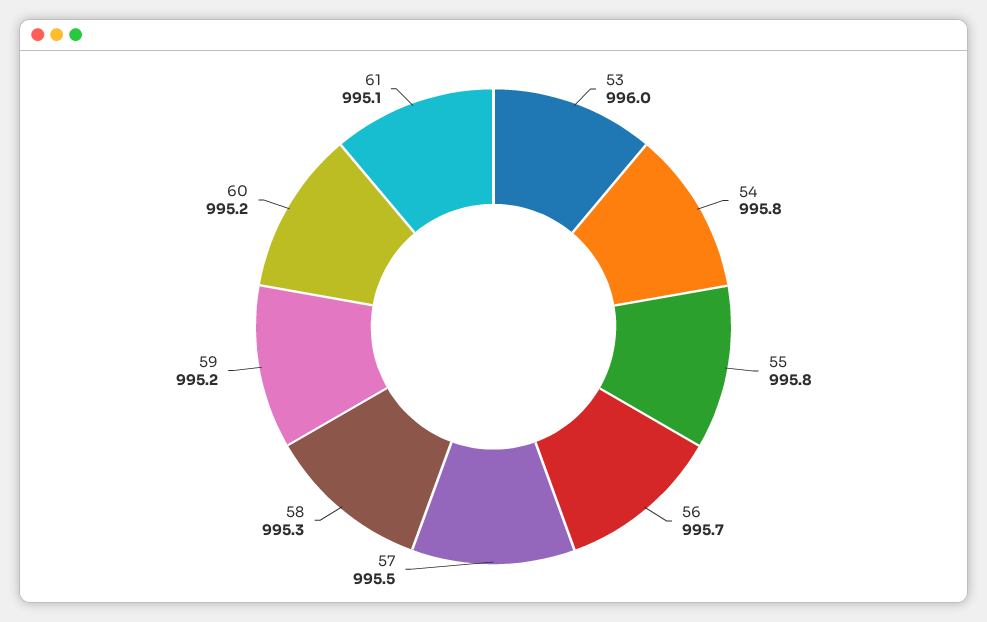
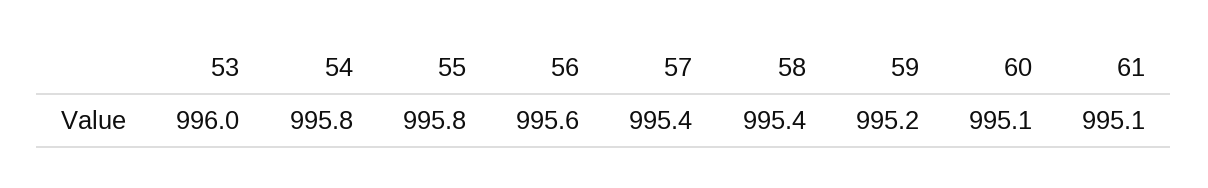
56: 995.7 -> 995.6
57: 995.5 -> 995.4
58: 995.3 -> 995.4
60: 995.2 -> 995.1

